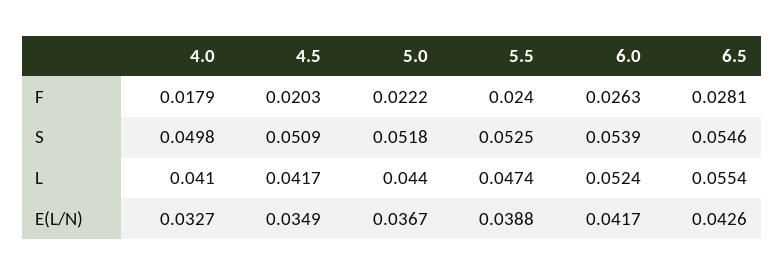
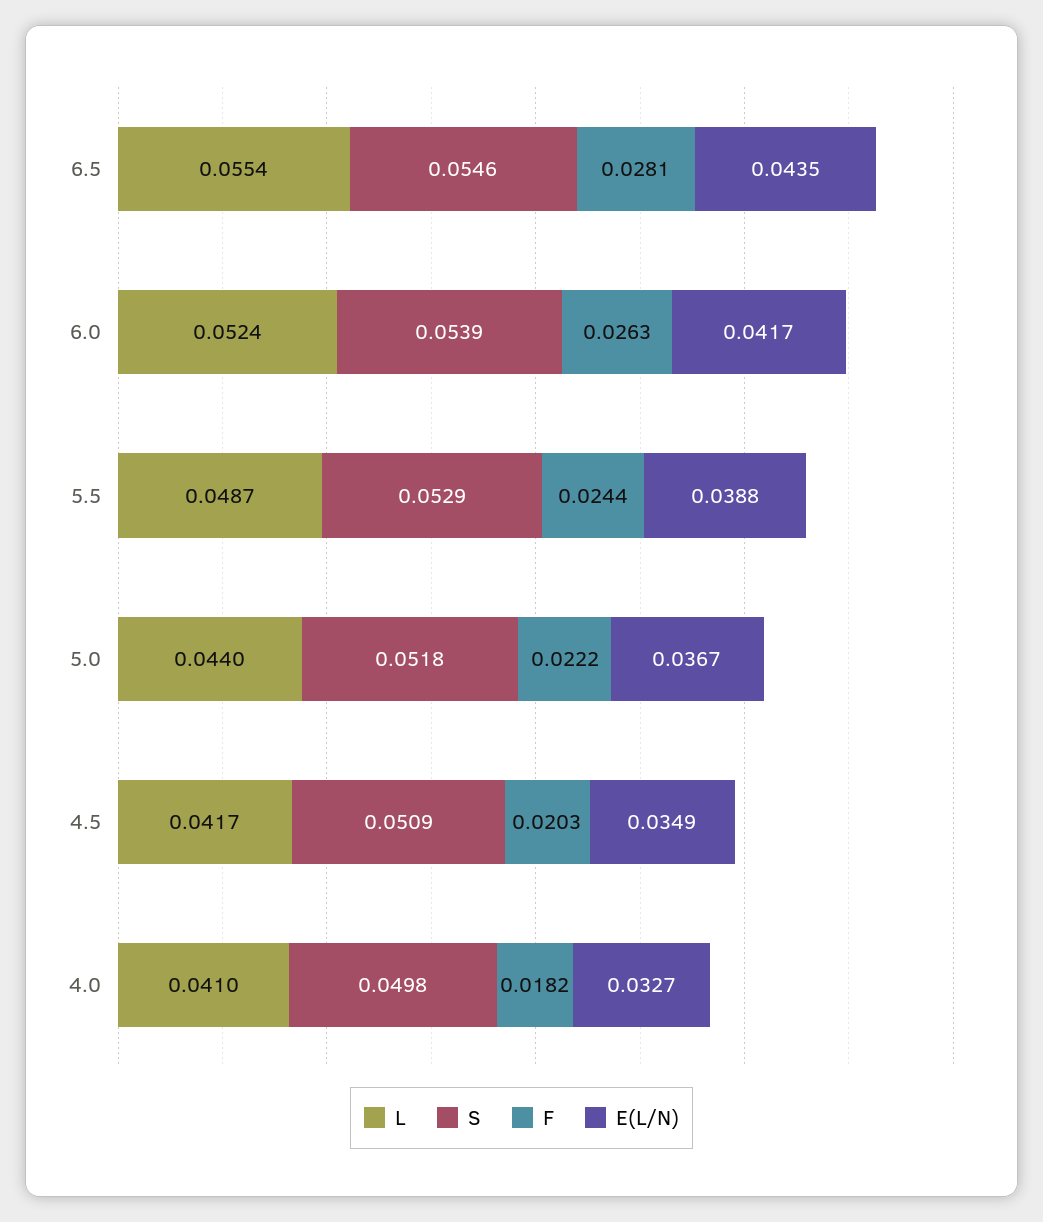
F, 4.0: 0.0179 -> 0.0182
F, 5.5: 0.024 -> 0.0244
S, 5.5: 0.0525 -> 0.0529
L, 5.5: 0.0474 -> 0.0487
E(L/N), 6.5: 0.0426 -> 0.0435

